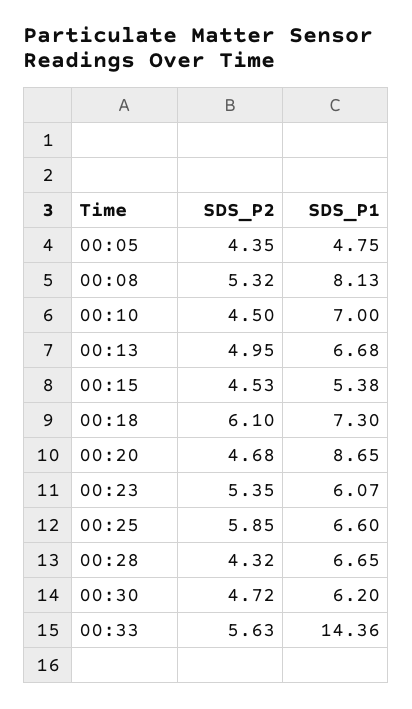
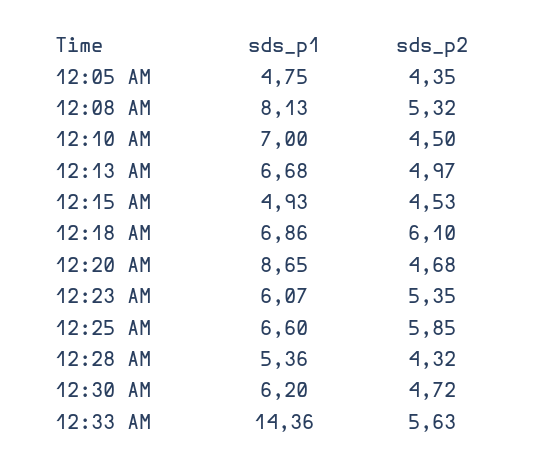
SDS_P2, 00:13: 4.95 -> 4.97
SDS_P1, 00:15: 5.38 -> 4.93
SDS_P1, 00:18: 7.3 -> 6.86
SDS_P1, 00:28: 6.65 -> 5.36

